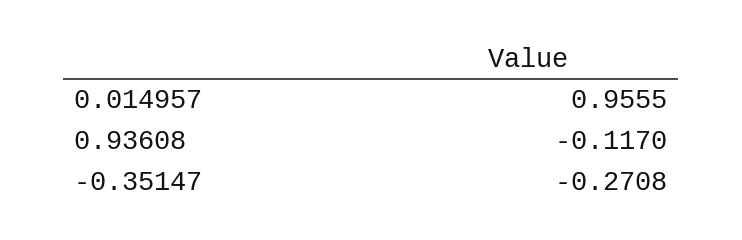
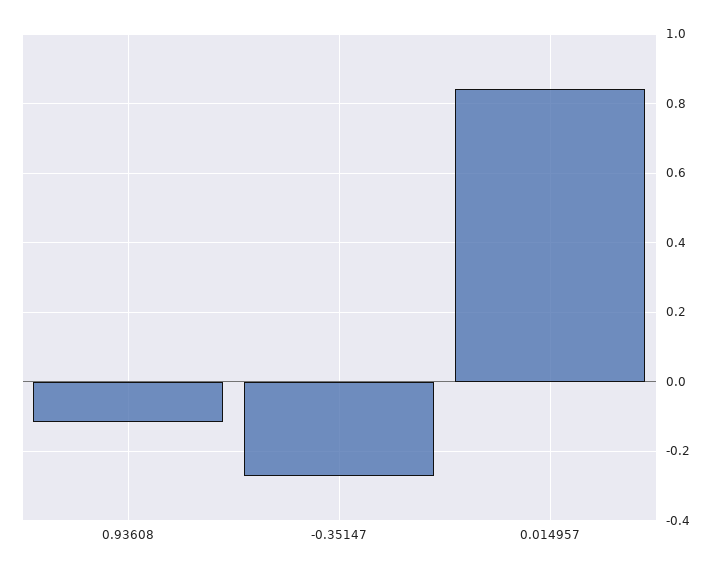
0.014957: 0.9555 -> 0.84

